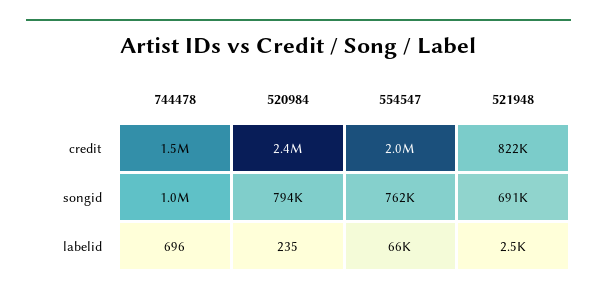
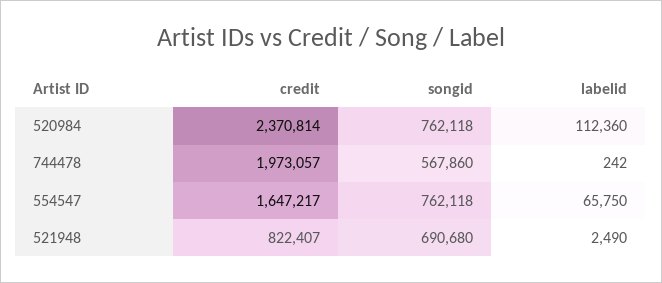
744478, credit: 1500000 -> 1973057
554547, credit: 2000000 -> 1647217
744478, songid: 1000000 -> 567860
520984, songid: 794000 -> 762118
744478, labelid: 696 -> 242
520984, labelid: 235 -> 112360

